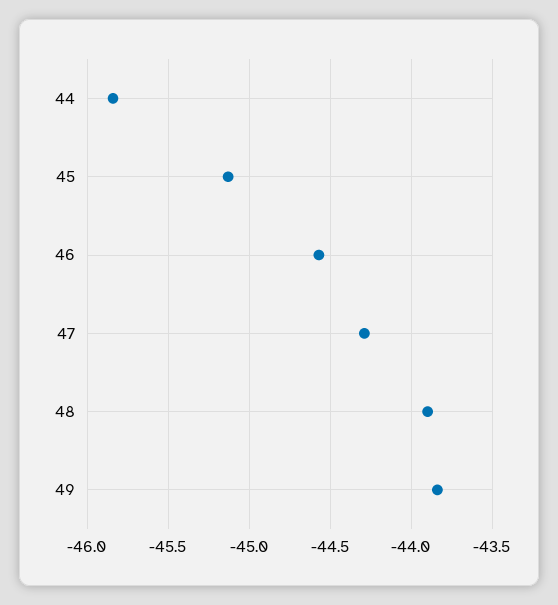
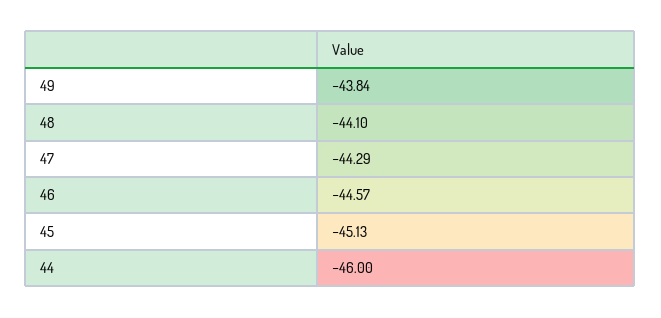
44: -45.85 -> -46
48: -43.9 -> -44.1

